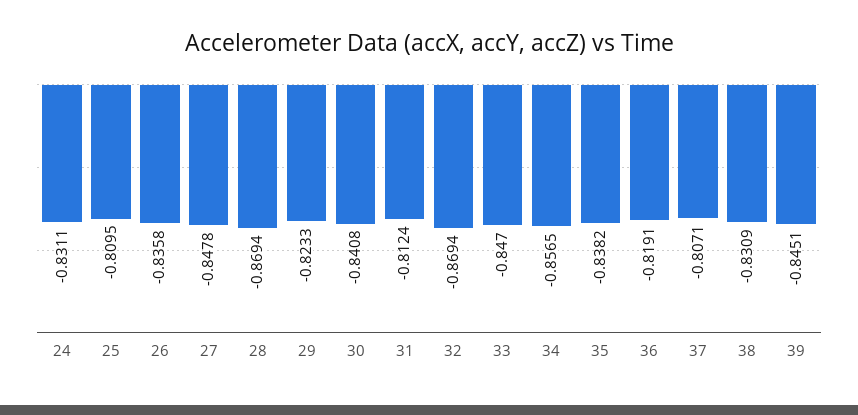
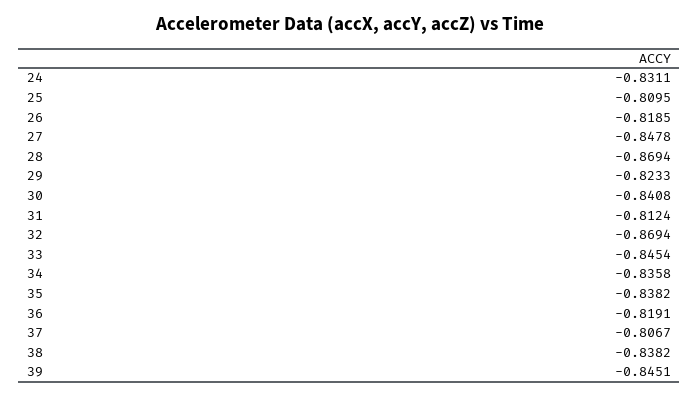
26: -0.8358 -> -0.8185
33: -0.847 -> -0.8454
34: -0.8565 -> -0.8358
37: -0.8071 -> -0.8067
38: -0.8309 -> -0.8382

